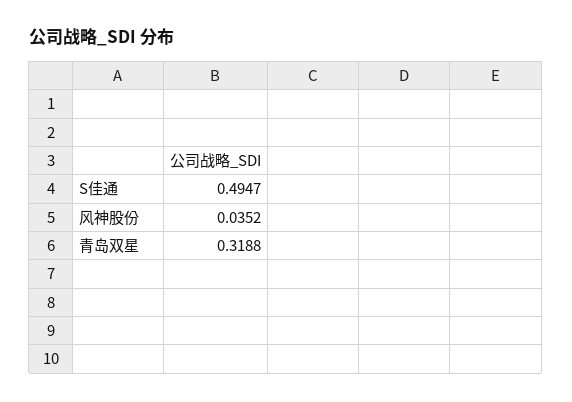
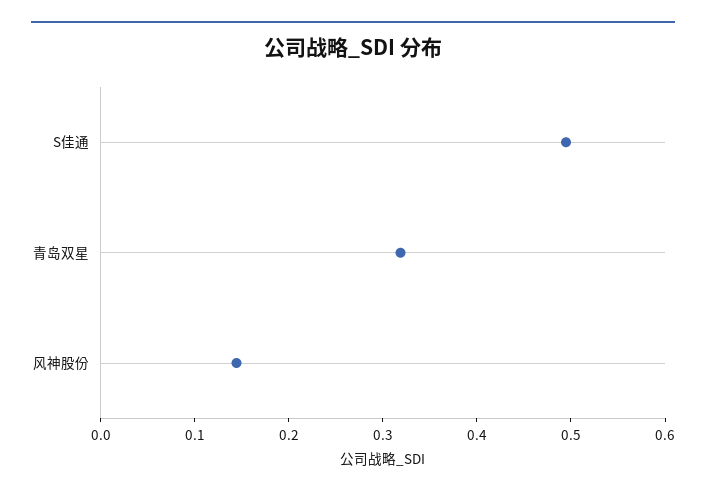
风神股份: 0.0352 -> 0.14

